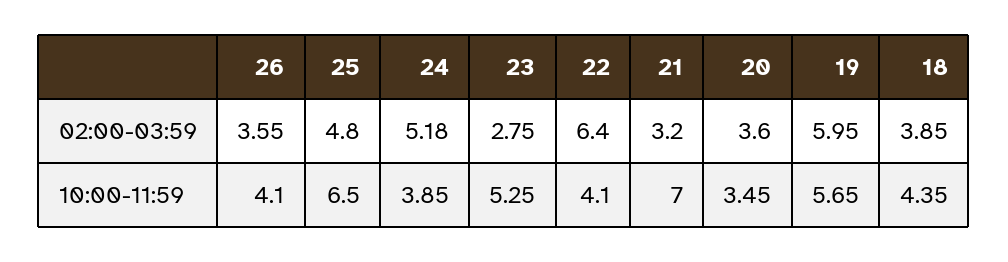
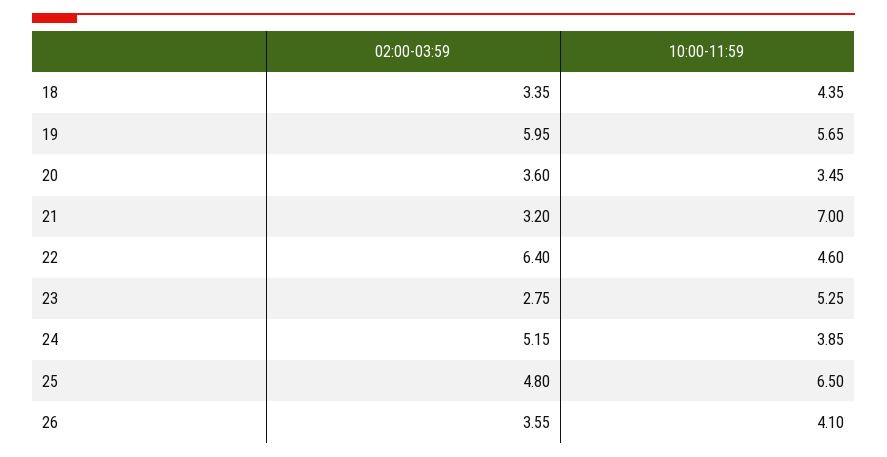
24, 02:00-03:59: 5.18 -> 5.15
18, 02:00-03:59: 3.85 -> 3.35
22, 10:00-11:59: 4.1 -> 4.6

